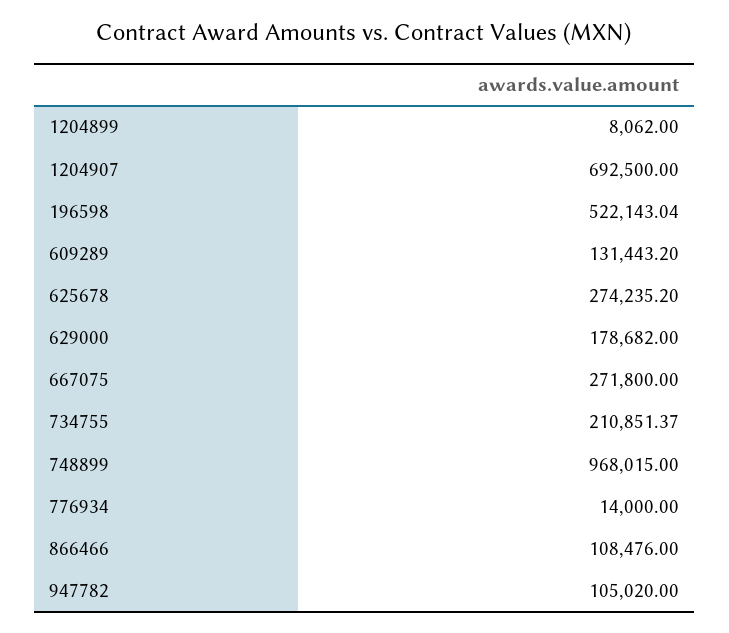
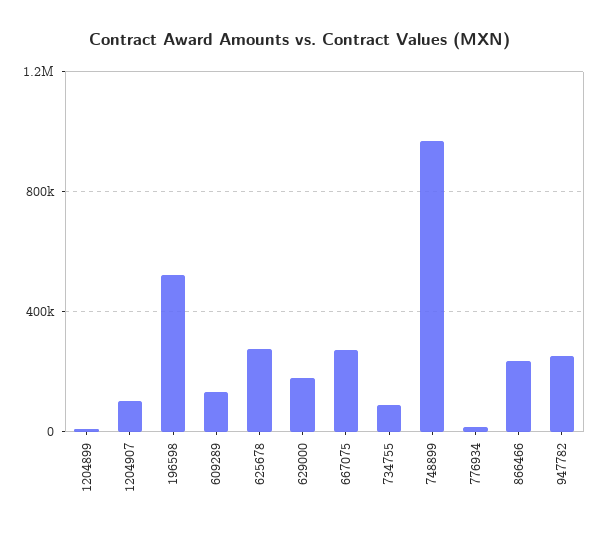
1204907: 692500 -> 100000
734755: 210851.37 -> 100000
866466: 108476 -> 250000
947782: 105020 -> 250000

